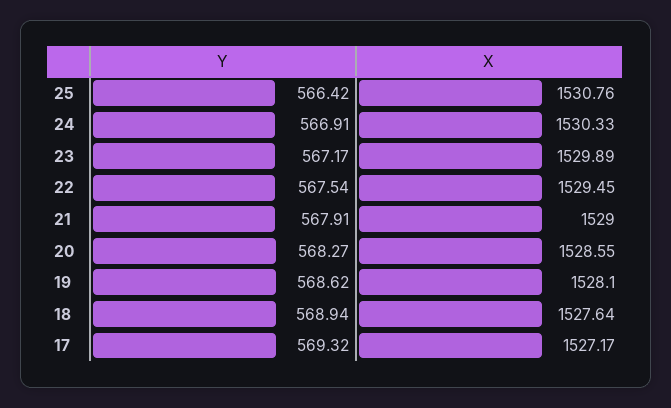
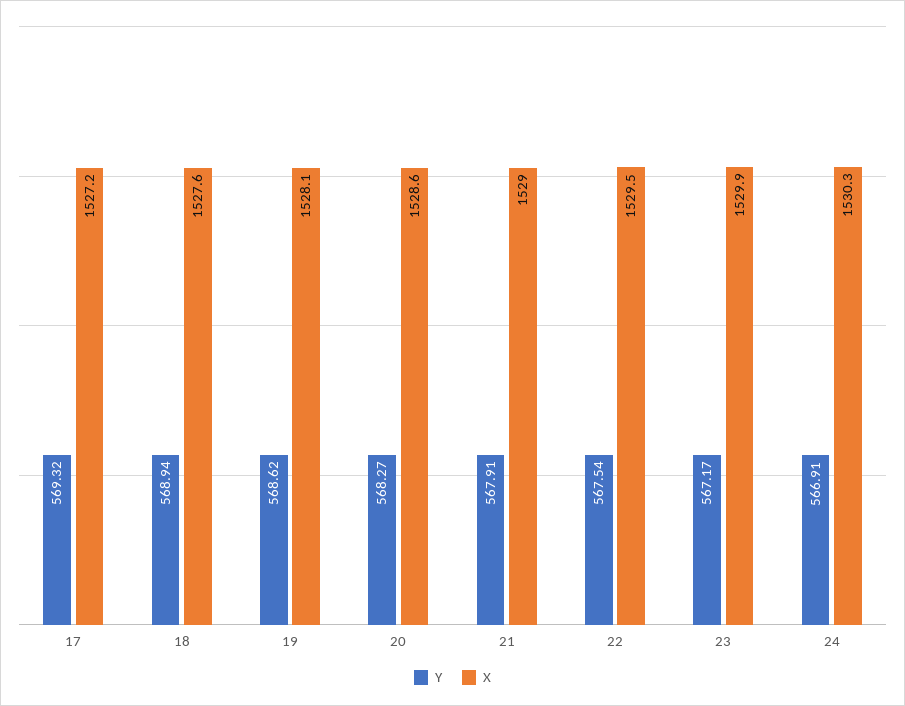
Y, 25: 566.42 -> none
X, 25: 1530.76 -> none

